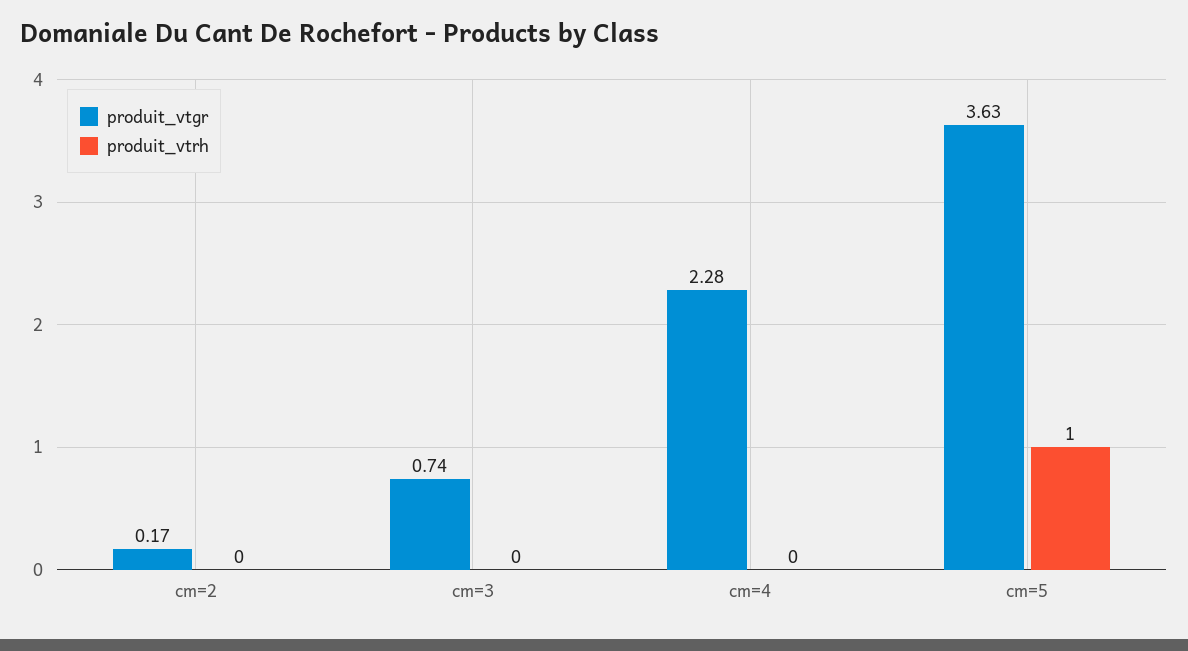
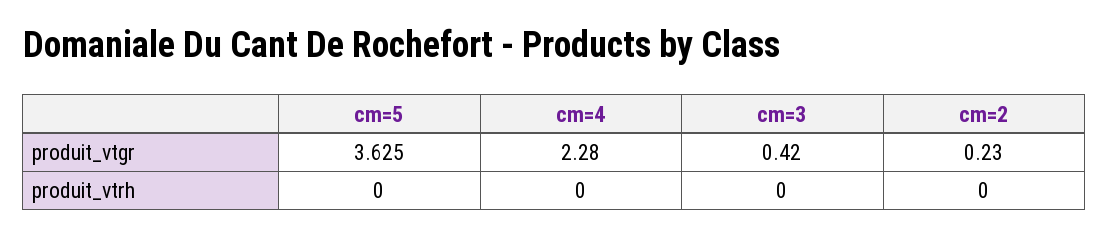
produit_vtgr, cm=2: 0.17 -> 0.23
produit_vtgr, cm=3: 0.74 -> 0.42
produit_vtrh, cm=5: 1 -> 0

